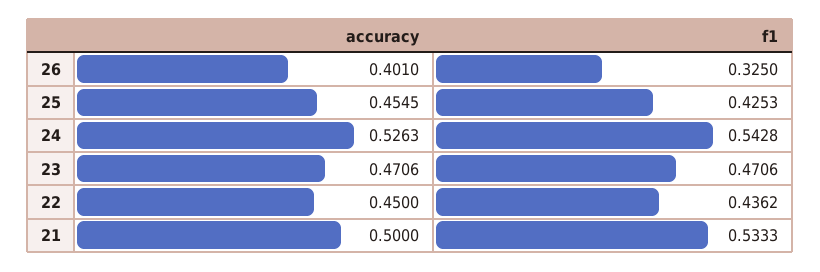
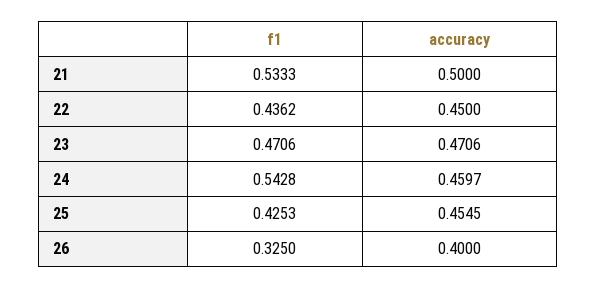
accuracy, 26: 0.401 -> 0.4
accuracy, 24: 0.5263 -> 0.4597

